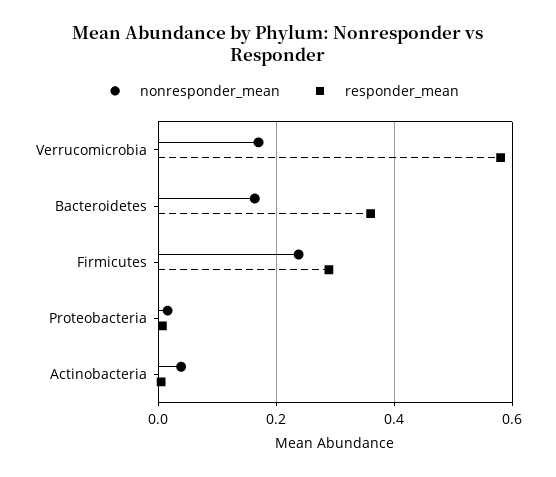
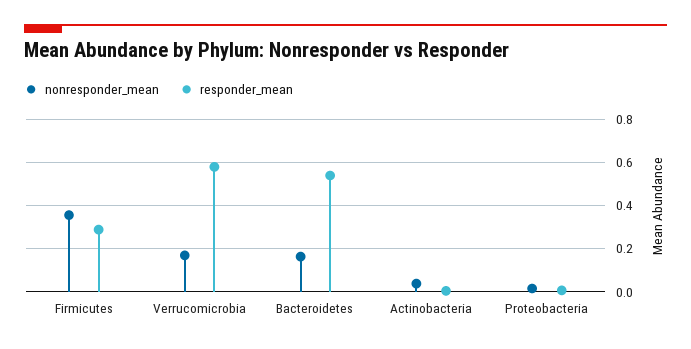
responder_mean, Bacteroidetes: 0.36 -> 0.55
nonresponder_mean, Firmicutes: 0.24 -> 0.35

